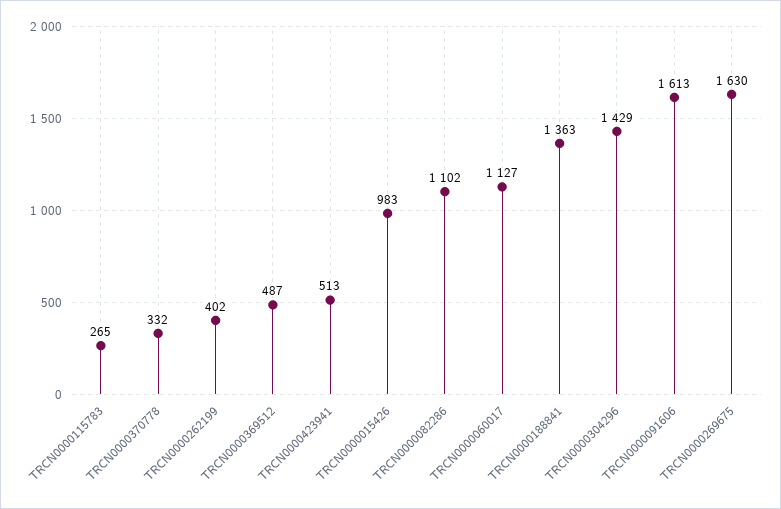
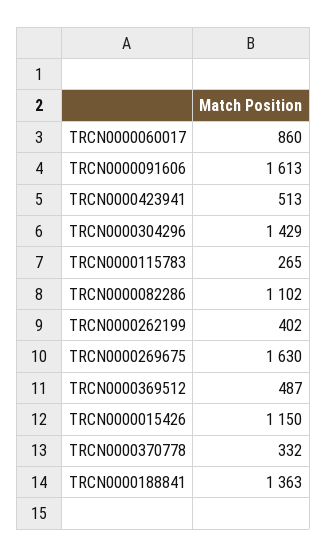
TRCN0000015426: 983 -> 1150
TRCN0000060017: 1127 -> 860

